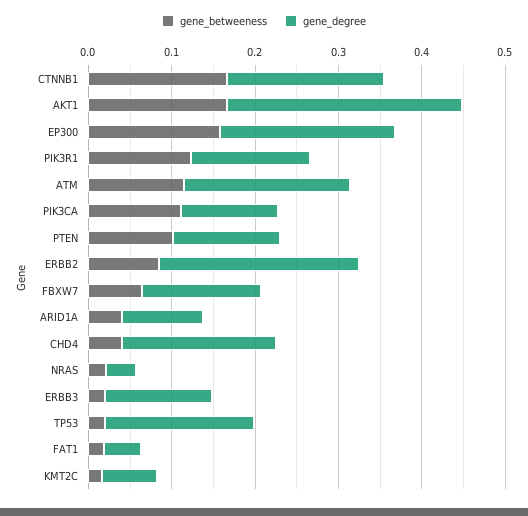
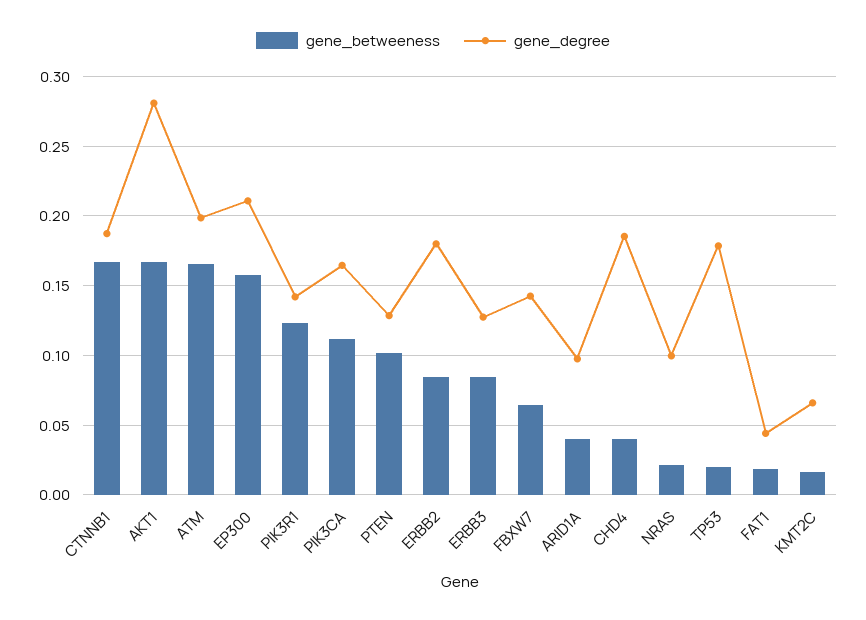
gene_betweeness, ATM: 0.12 -> 0.165
gene_degree, PIK3CA: 0.12 -> 0.165
gene_degree, ERBB2: 0.24 -> 0.18
gene_degree, NRAS: 0.04 -> 0.1
gene_betweeness, ERBB3: 0.02 -> 0.085

